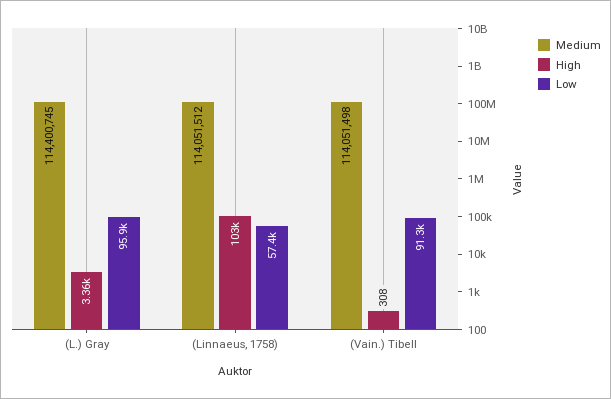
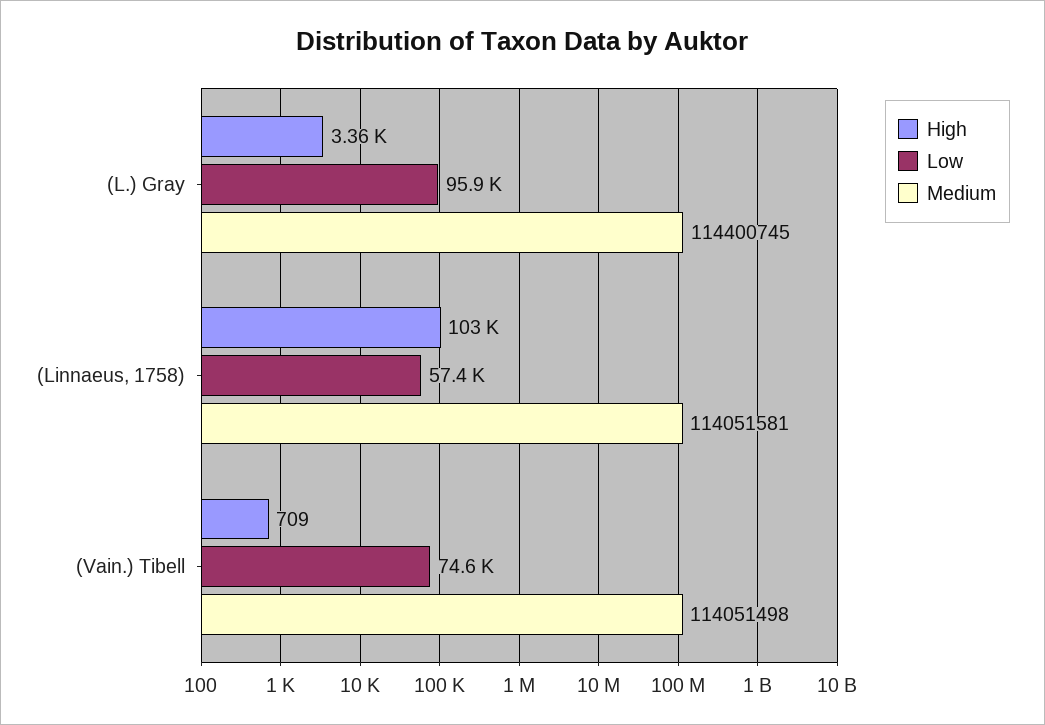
Medium, (Linnaeus, 1758): 114051512 -> 114051581
High, (Vain.) Tibell: 308 -> 709
Low, (Vain.) Tibell: 91300 -> 74600

